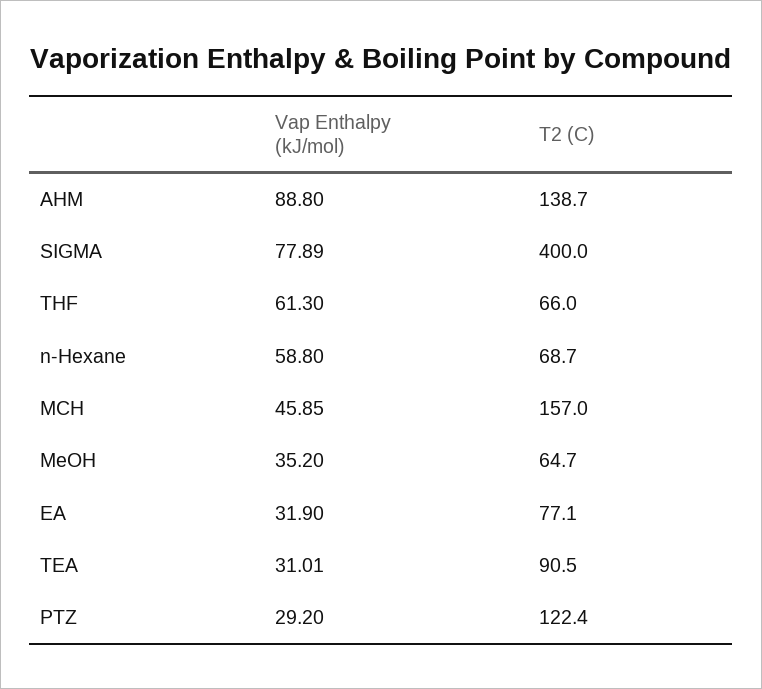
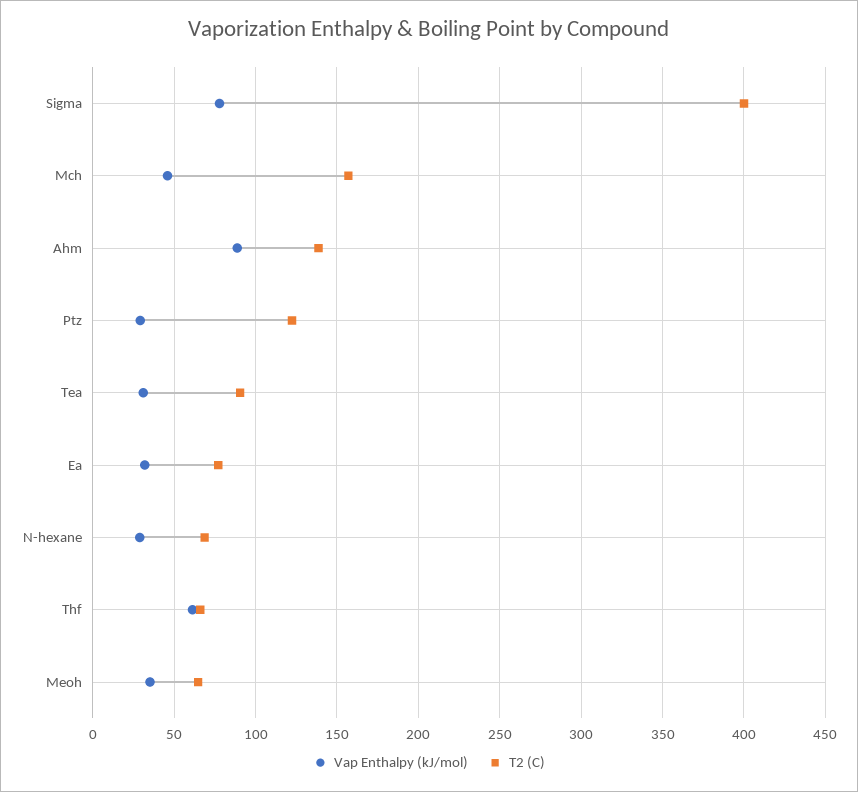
Vap Enthalpy (kJ/mol), n-Hexane: 58.8 -> 30

